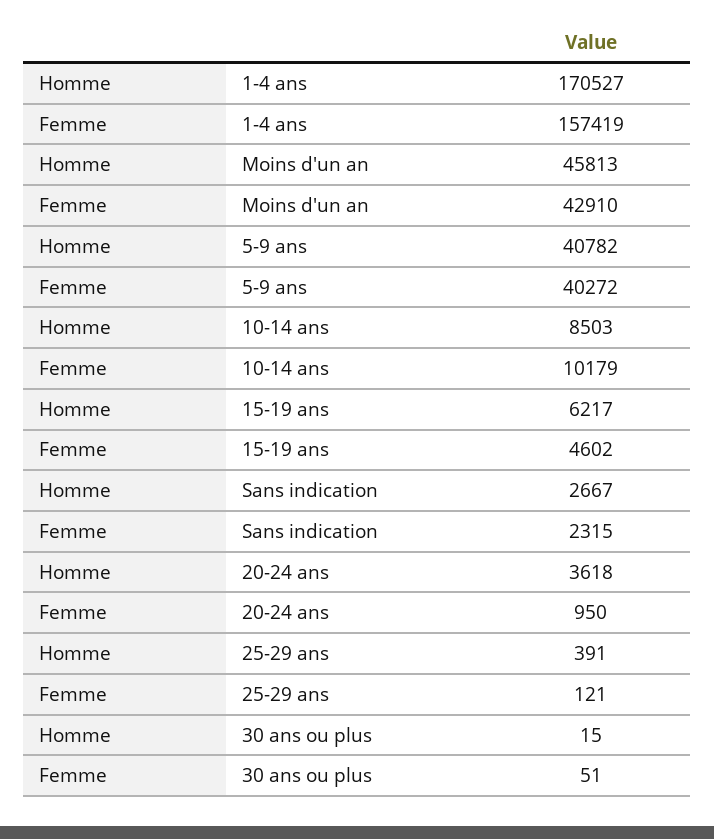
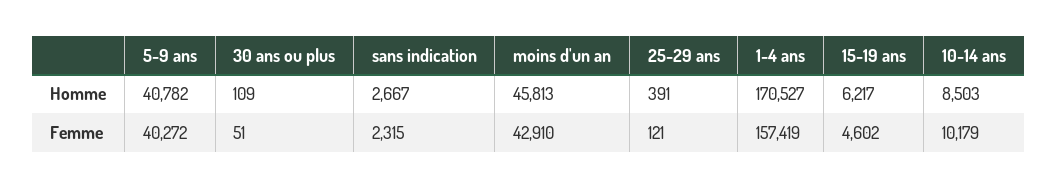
Homme, 20-24 ans: 3618 -> none
Femme, 20-24 ans: 950 -> none
Homme, 30 ans ou plus: 15 -> 109

